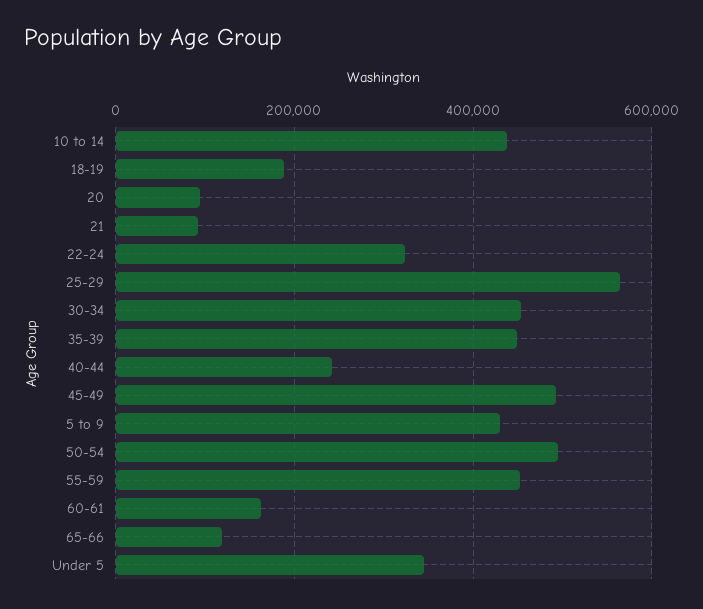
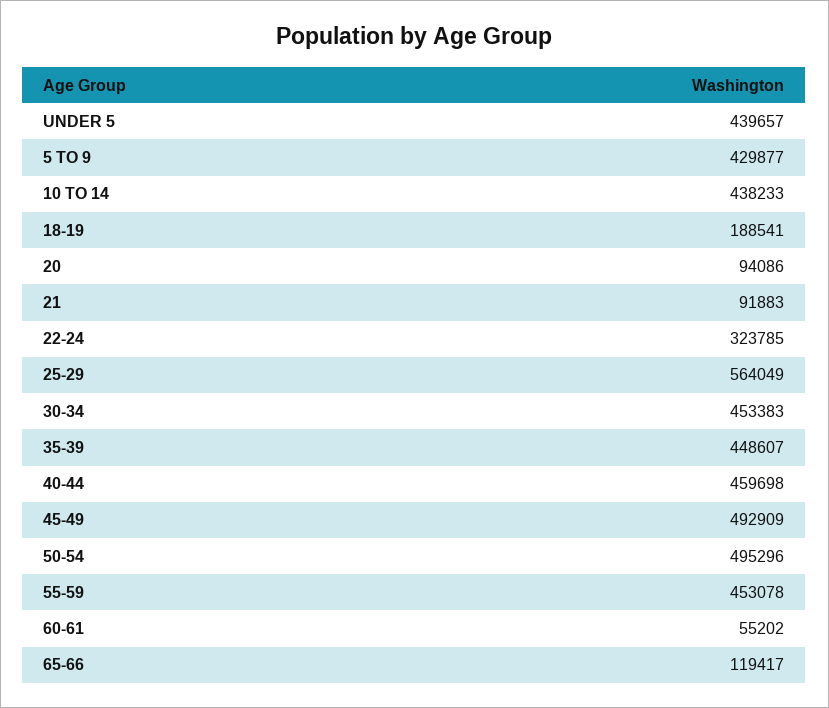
40-44: 240000 -> 459698
60-61: 160000 -> 55202
Under 5: 340000 -> 439657

